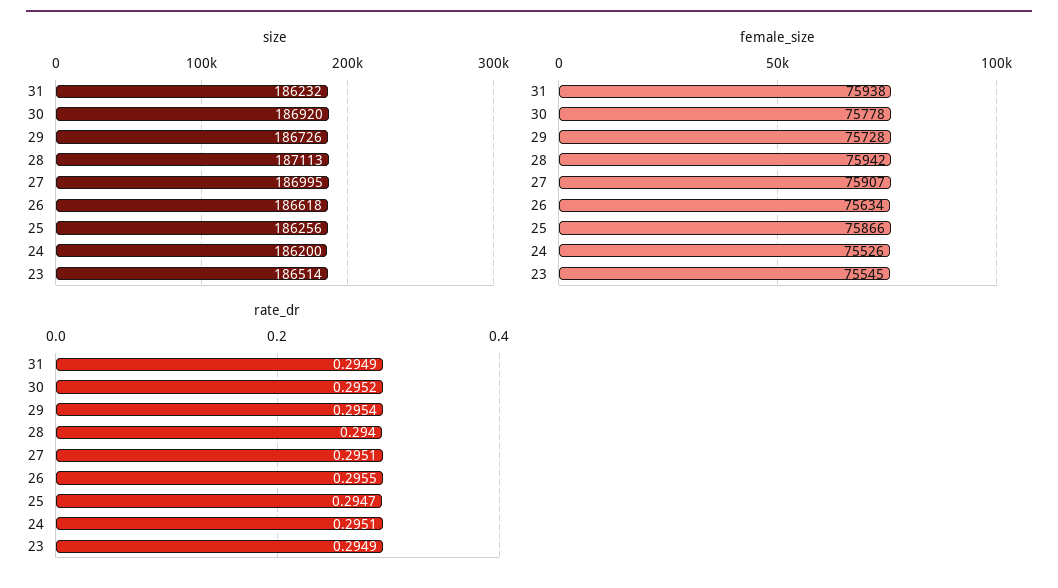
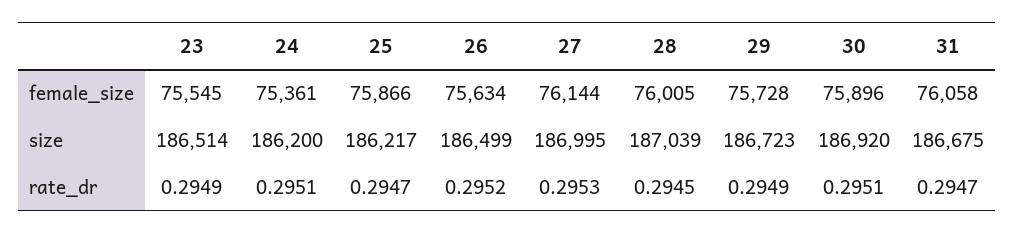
size, 31: 186232 -> 186675
size, 29: 186726 -> 186723
size, 28: 187113 -> 187039
size, 26: 186618 -> 186499
size, 25: 186256 -> 186217
female_size, 31: 75938 -> 76058
female_size, 30: 75778 -> 75896
female_size, 28: 75942 -> 76005
female_size, 27: 75907 -> 76144
female_size, 24: 75526 -> 75361
rate_dr, 31: 0.2949 -> 0.2947
rate_dr, 30: 0.2952 -> 0.2951
rate_dr, 29: 0.2954 -> 0.2949
rate_dr, 28: 0.294 -> 0.2945
rate_dr, 27: 0.2951 -> 0.2953
rate_dr, 26: 0.2955 -> 0.2952

